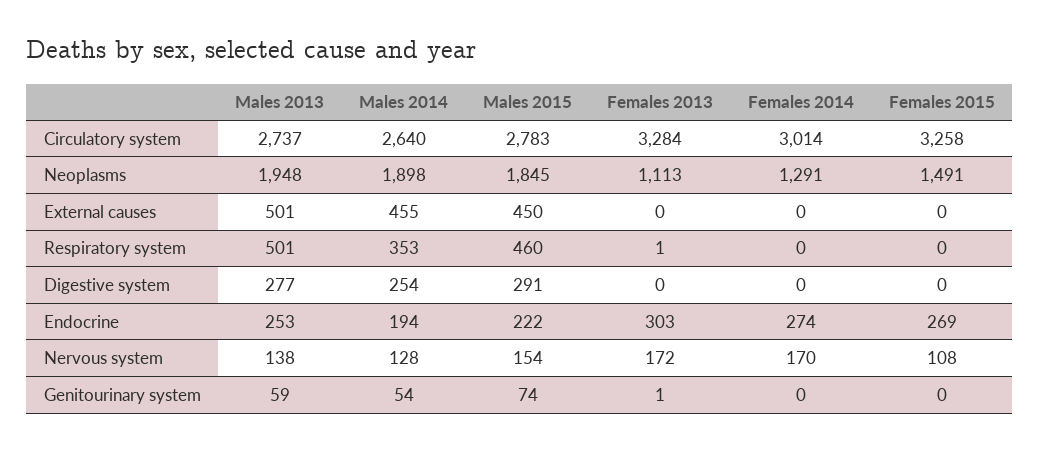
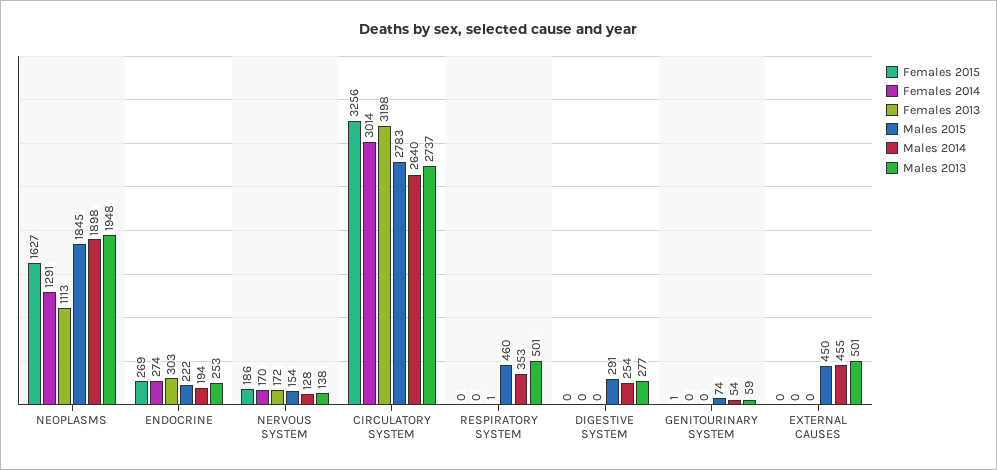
Females 2013, Circulatory system: 3284 -> 3198
Females 2015, Circulatory system: 3258 -> 3256
Females 2015, Neoplasms: 1491 -> 1627
Females 2015, Nervous system: 108 -> 186
Females 2013, Genitourinary system: 1 -> 0
Females 2015, Genitourinary system: 0 -> 1

